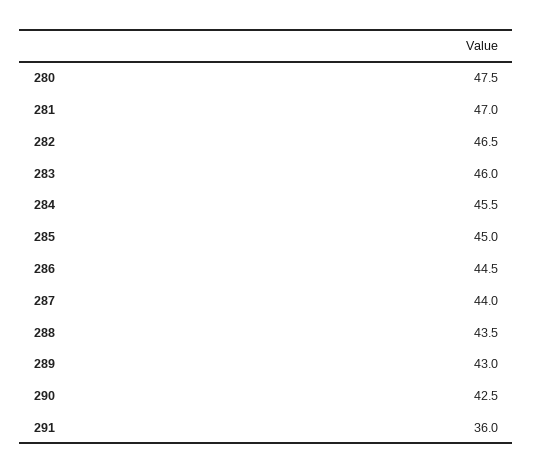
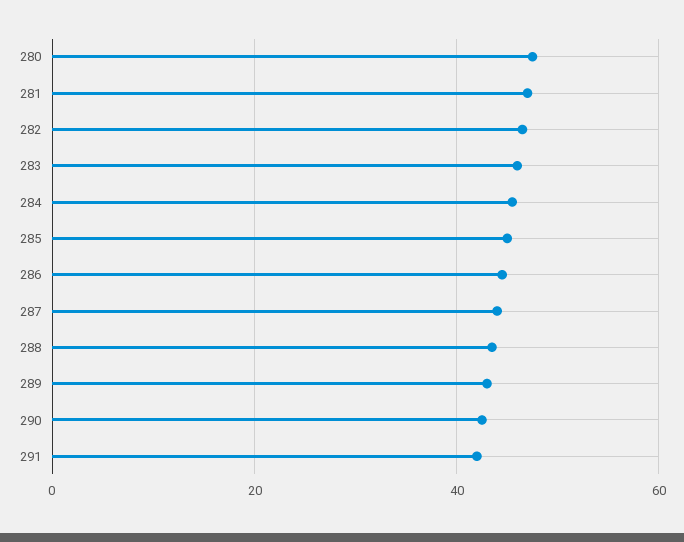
291: 36 -> 42

